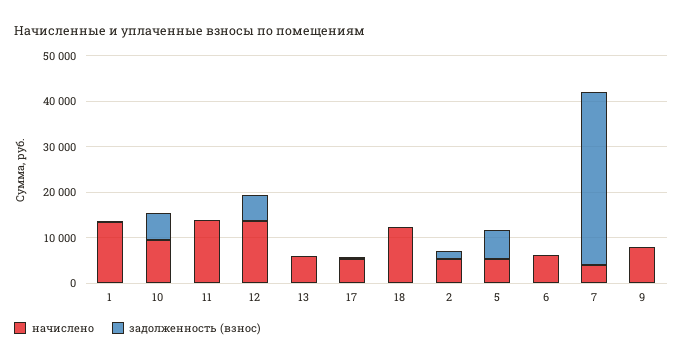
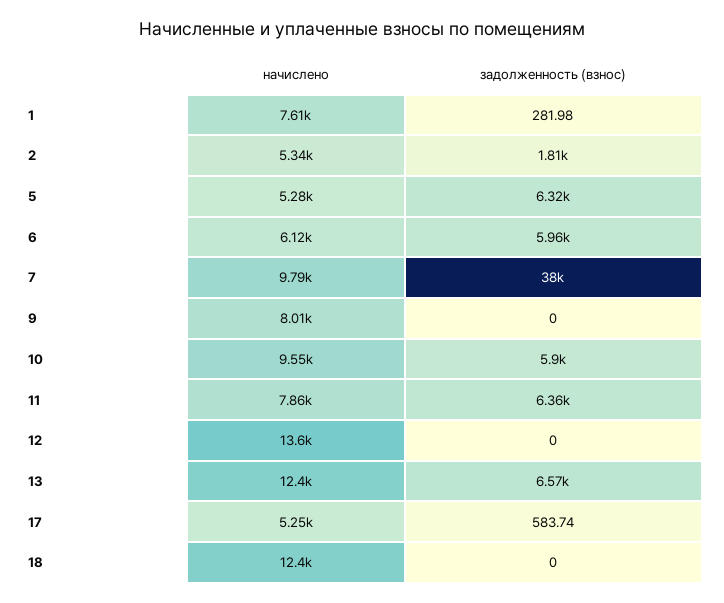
начислено, 1: 14000 -> 7610
начислено, 11: 14000 -> 7860
задолженность (взнос), 11: 0 -> 6360
задолженность (взнос), 12: 6000 -> 0
начислено, 13: 6000 -> 12400
задолженность (взнос), 13: 0 -> 6570
задолженность (взнос), 6: 0 -> 5960
начислено, 7: 4000 -> 9790

